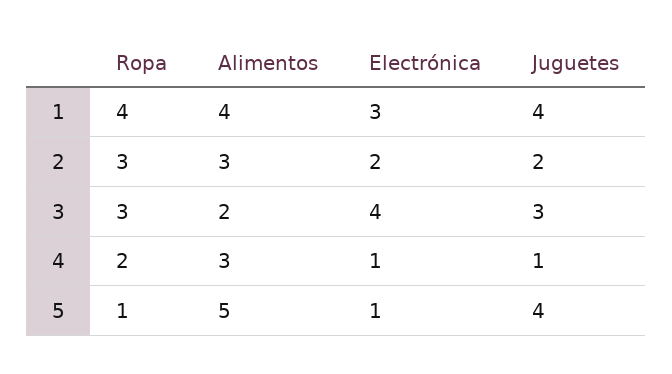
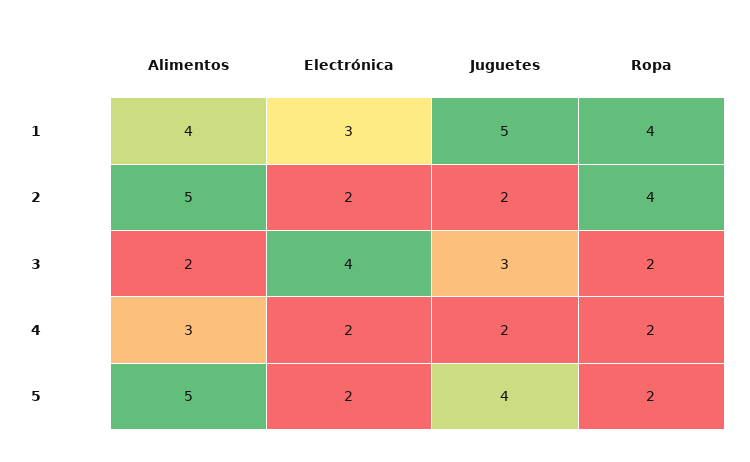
Juguetes, 1: 4 -> 5
Ropa, 2: 3 -> 4
Alimentos, 2: 3 -> 5
Ropa, 3: 3 -> 2
Electrónica, 4: 1 -> 2
Juguetes, 4: 1 -> 2
Ropa, 5: 1 -> 2
Electrónica, 5: 1 -> 2

